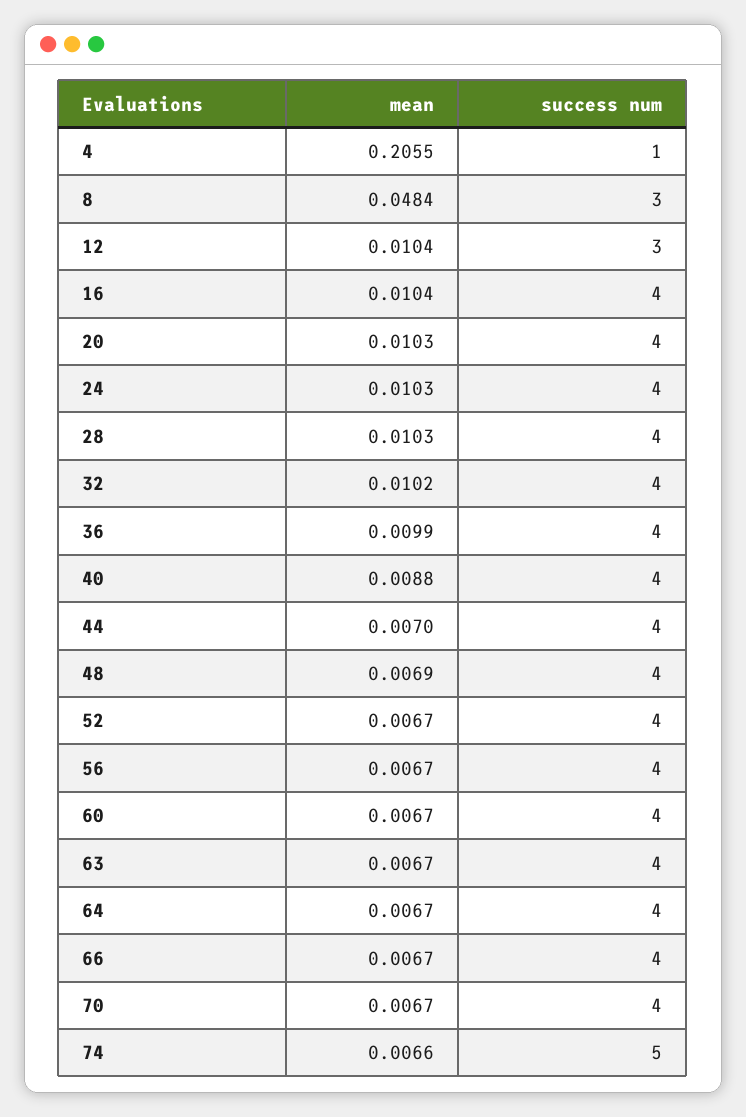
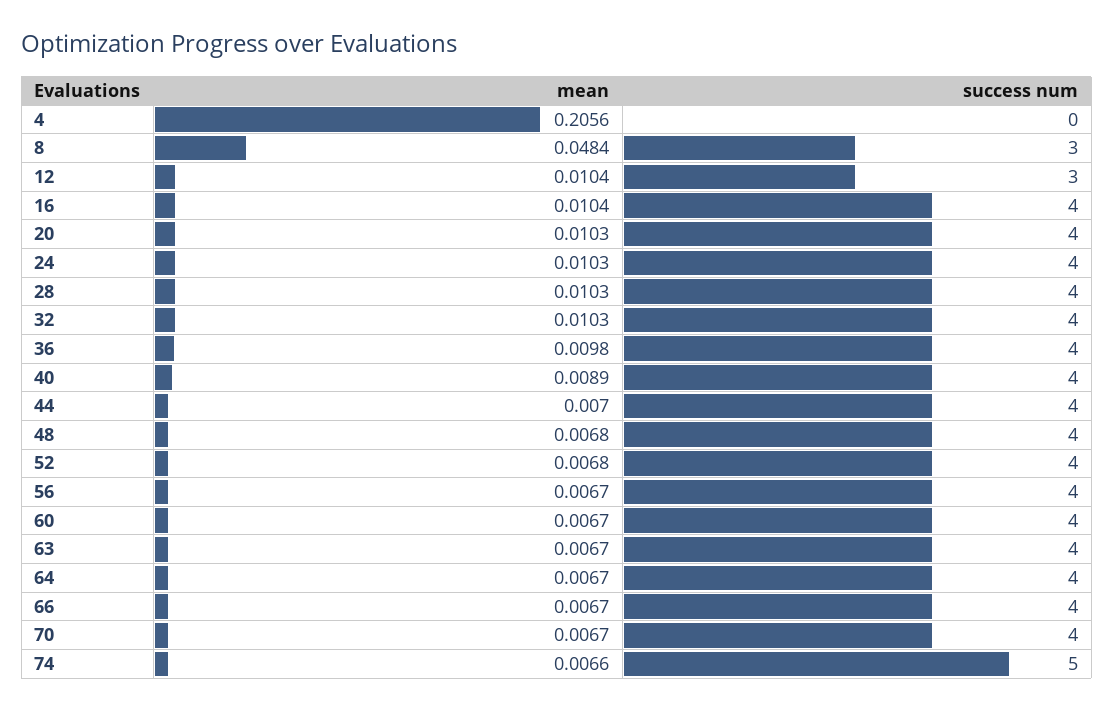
mean, 4: 0.2055 -> 0.2056
success num, 4: 1 -> 0
mean, 32: 0.0102 -> 0.0103
mean, 36: 0.0099 -> 0.0098
mean, 40: 0.0088 -> 0.0089
mean, 48: 0.0069 -> 0.0068
mean, 52: 0.0067 -> 0.0068

